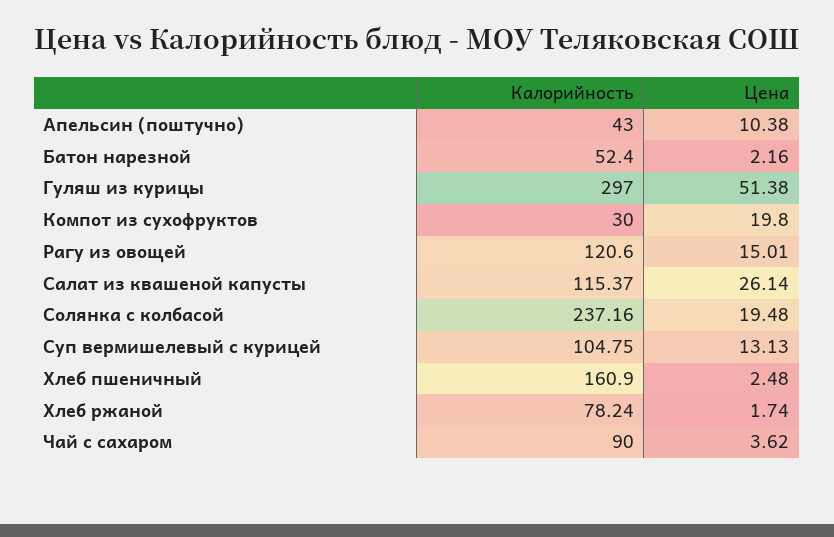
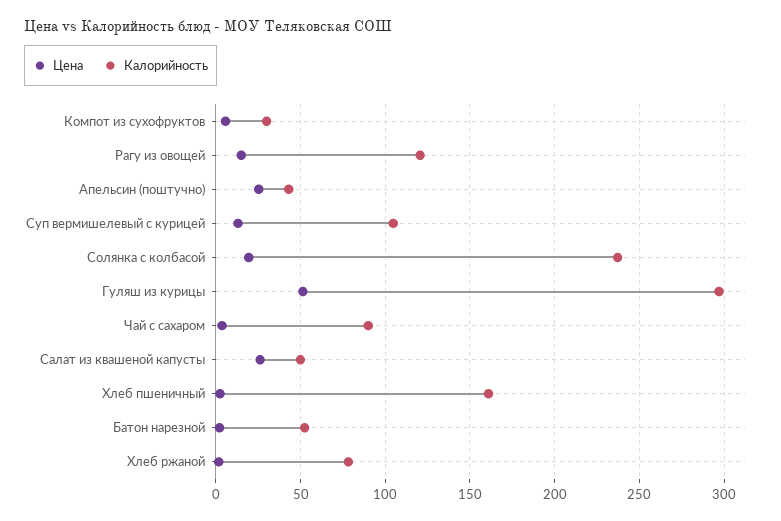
Цена, Апельсин (поштучно): 10.38 -> 25
Цена, Компот из сухофруктов: 19.8 -> 5
Калорийность, Салат из квашеной капусты: 115.37 -> 50

